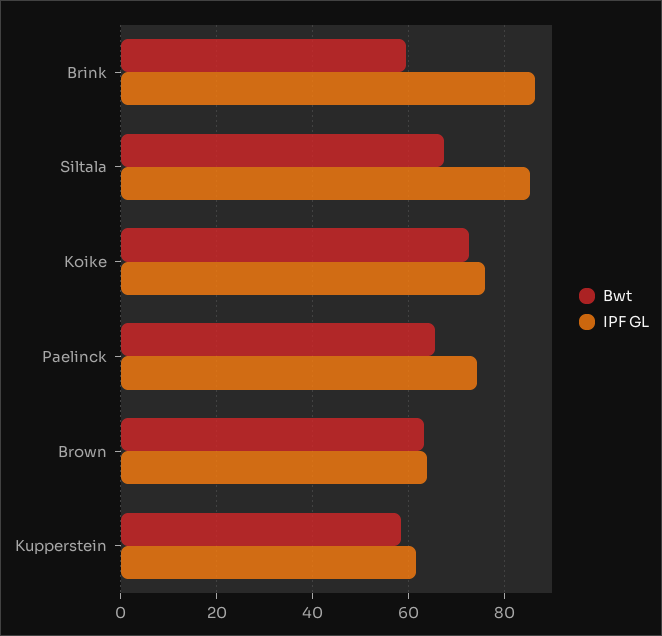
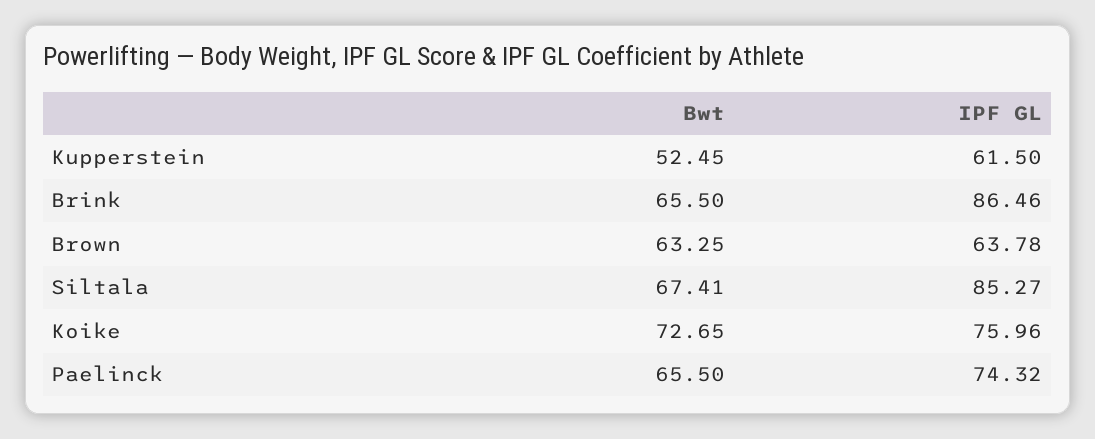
Bwt, Brink: 60 -> 65.5
Bwt, Kupperstein: 58 -> 52.45

